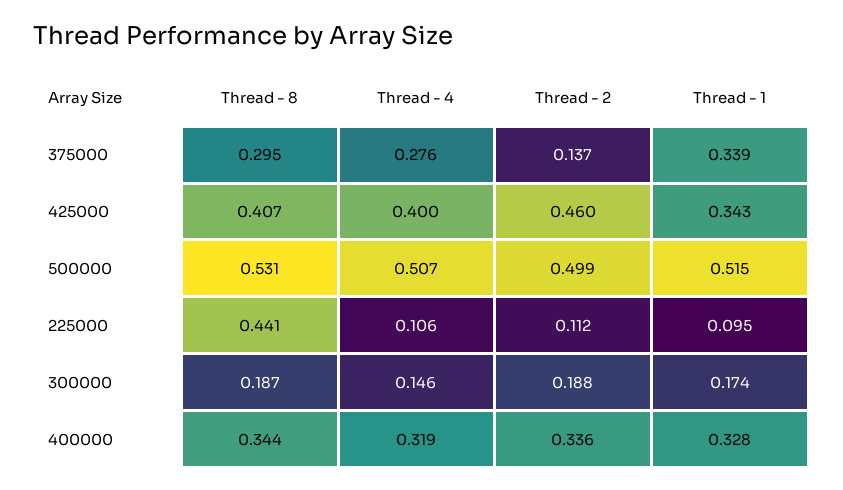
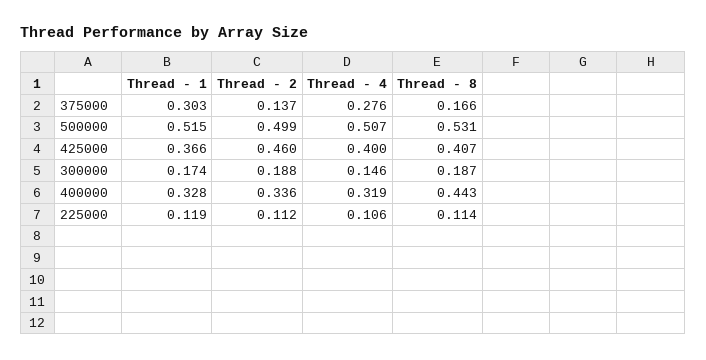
Thread - 8, 375000: 0.295 -> 0.166
Thread - 1, 375000: 0.339 -> 0.303
Thread - 1, 425000: 0.343 -> 0.366
Thread - 8, 225000: 0.441 -> 0.114
Thread - 1, 225000: 0.095 -> 0.119
Thread - 8, 400000: 0.344 -> 0.443

